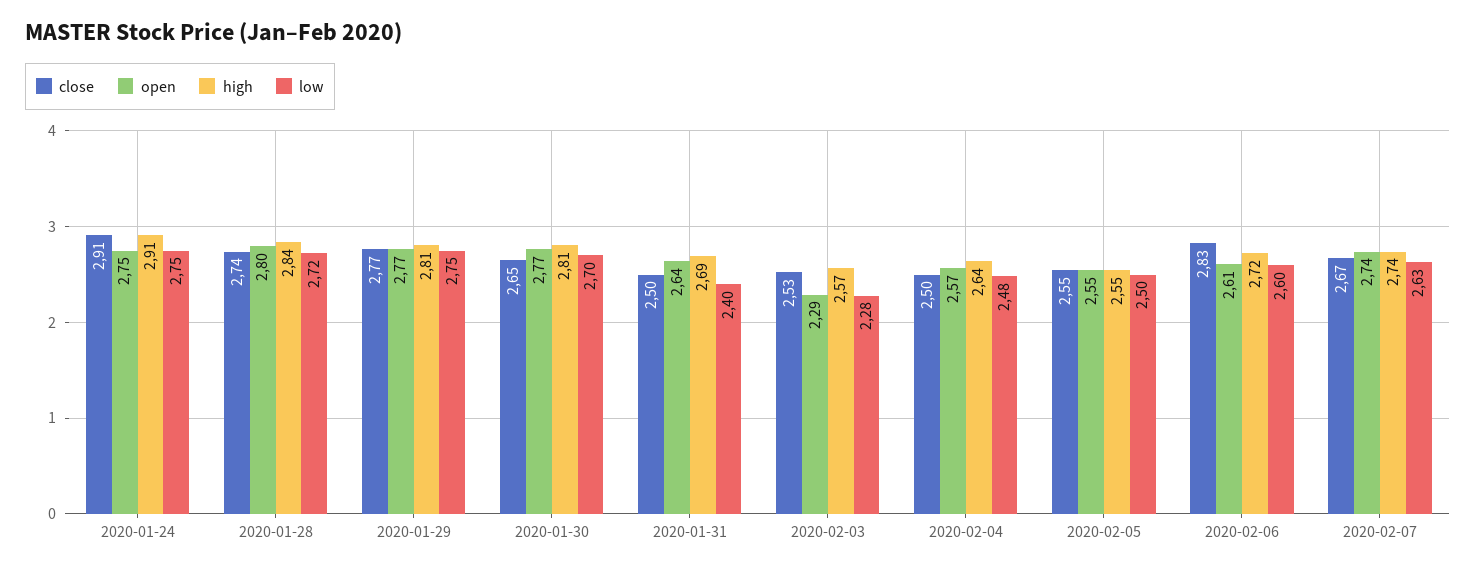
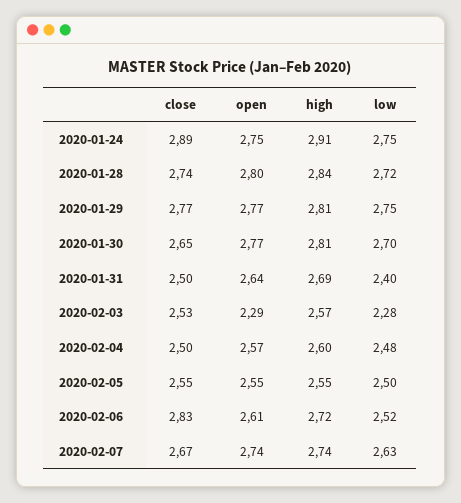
close, 2020-01-24: 2.91 -> 2.89
high, 2020-02-04: 2.64 -> 2.6
low, 2020-02-06: 2.6 -> 2.52

